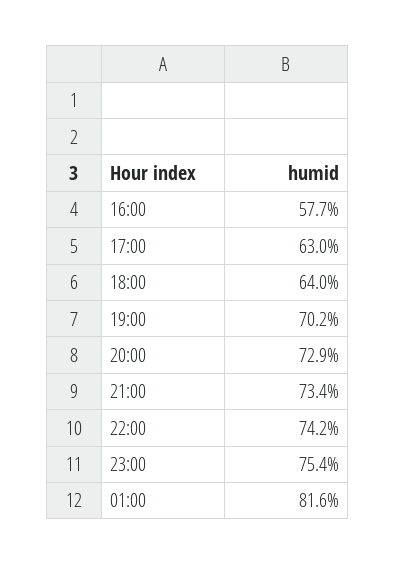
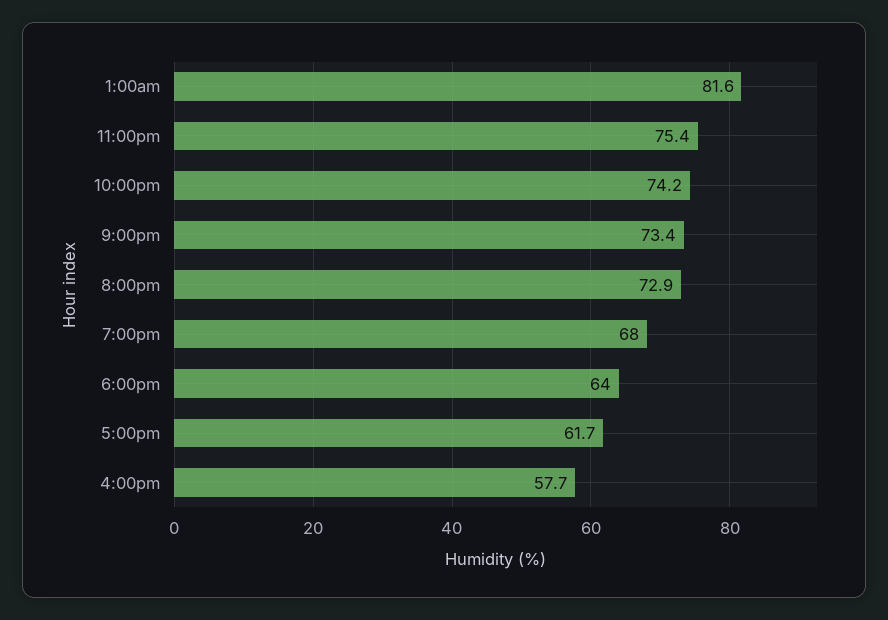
17:00: 63 -> 61.7
19:00: 70.2 -> 68

